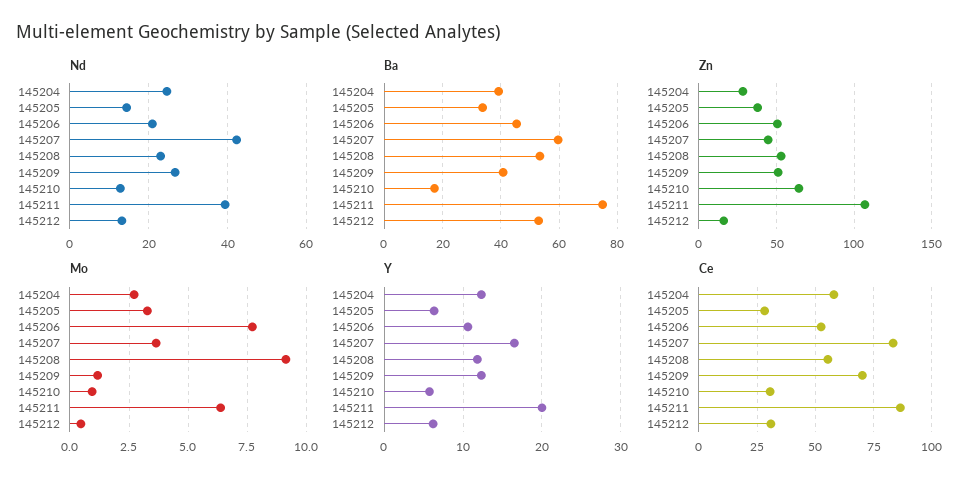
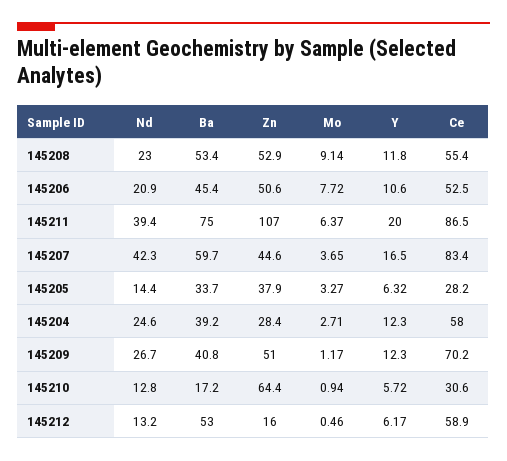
Ce, 145212: 30 -> 58.9

